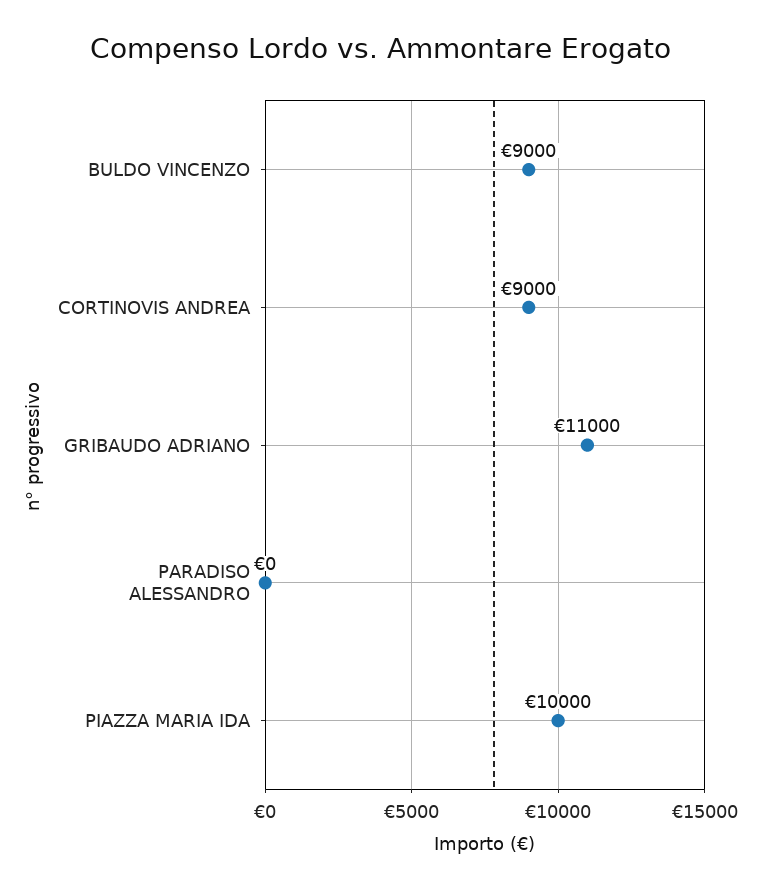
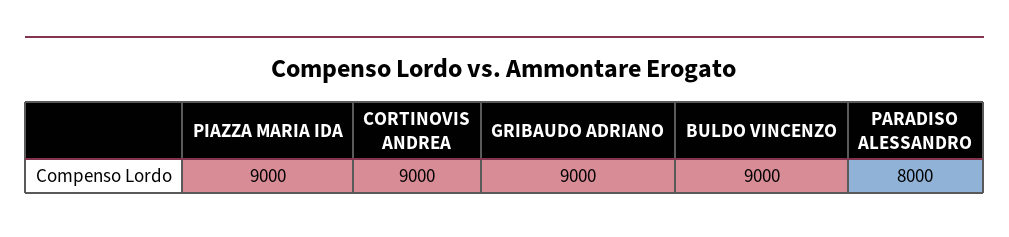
GRIBAUDO ADRIANO: 11000 -> 9000
PARADISO ALESSANDRO: 0 -> 8000
PIAZZA MARIA IDA: 10000 -> 9000

